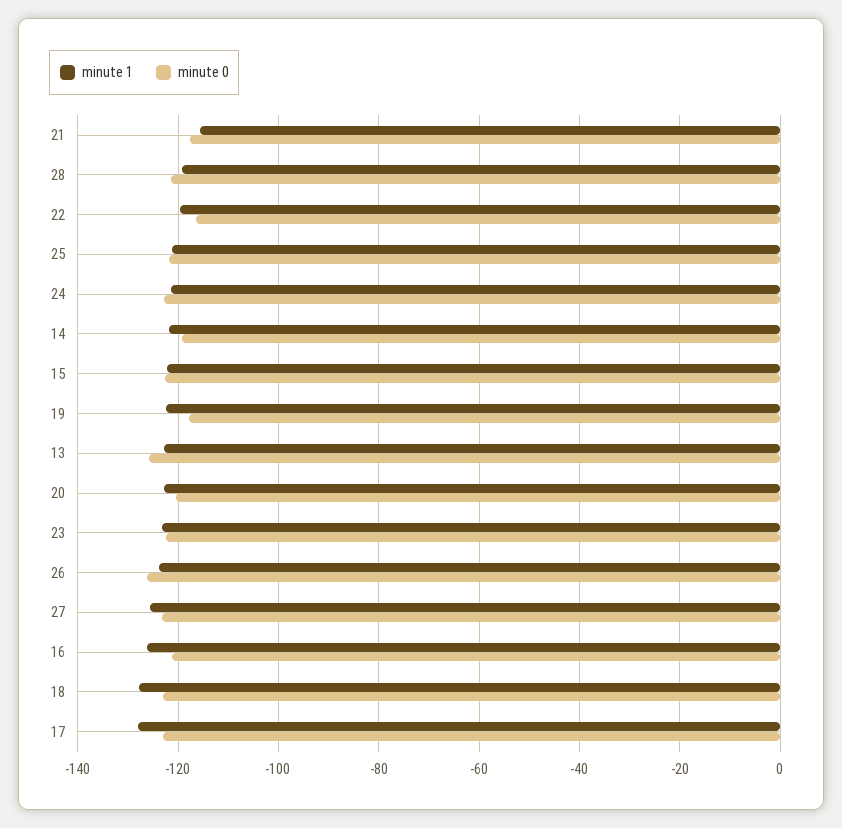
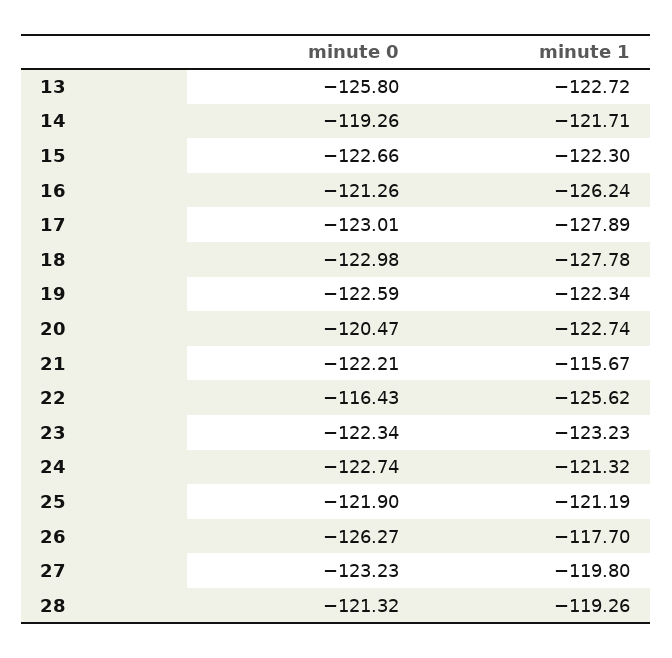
minute 0, 21: -118 -> -122.21
minute 1, 22: -120 -> -125.62
minute 0, 19: -118 -> -122.59
minute 1, 26: -124 -> -117.7
minute 1, 27: -126 -> -119.8

